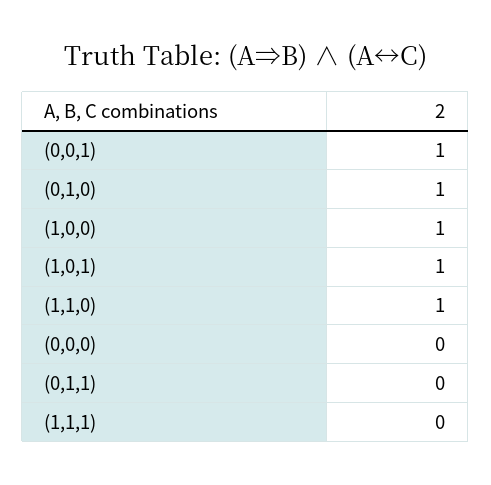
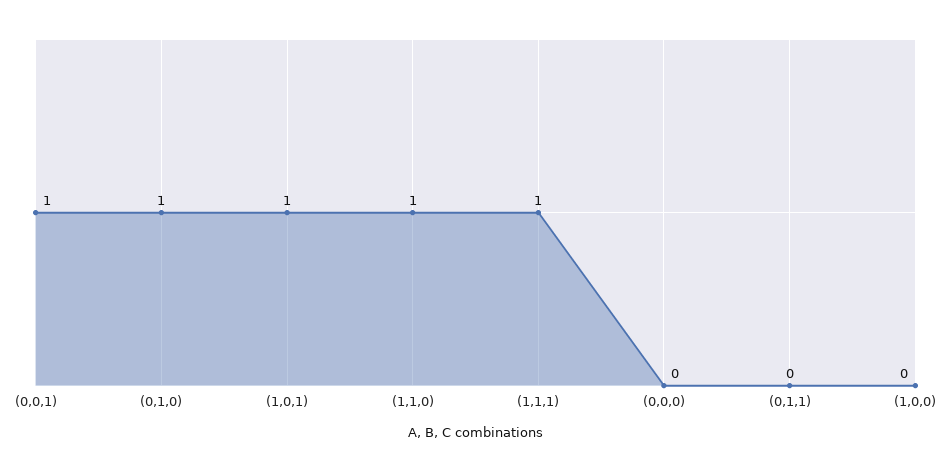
(1,0,0): 1 -> 0
(1,1,1): 0 -> 1

